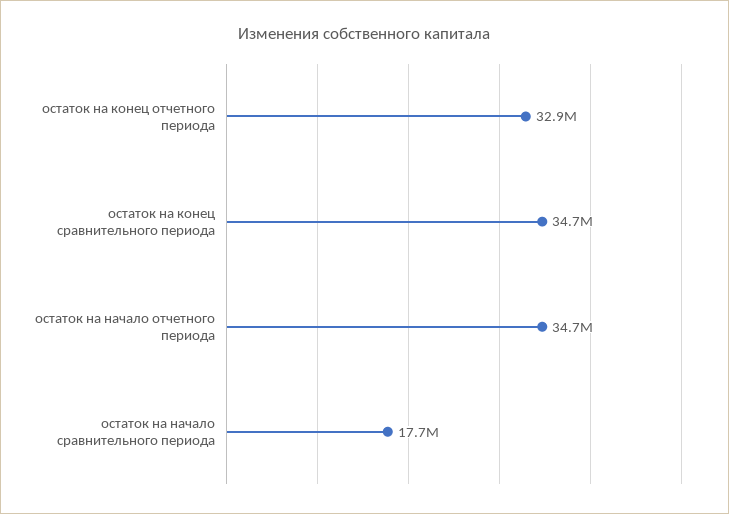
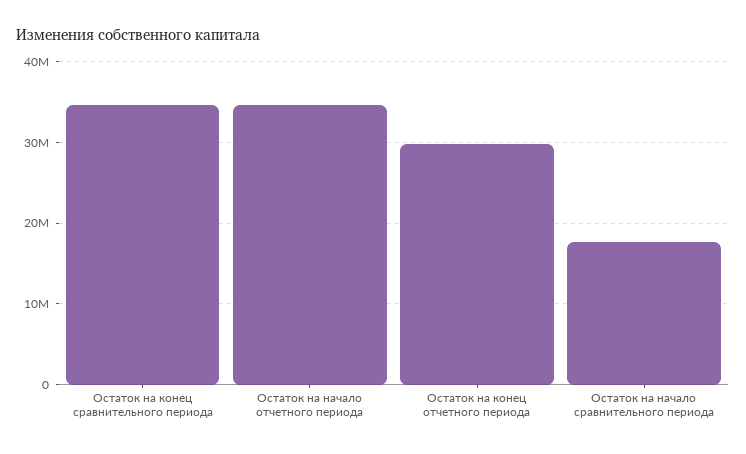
остаток на конец отчетного периода: 32900000 -> 30000000

